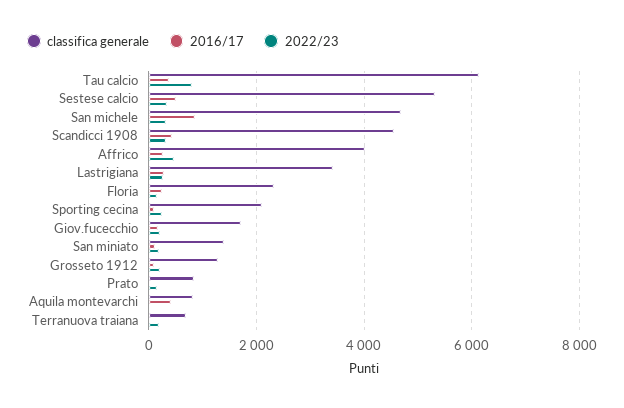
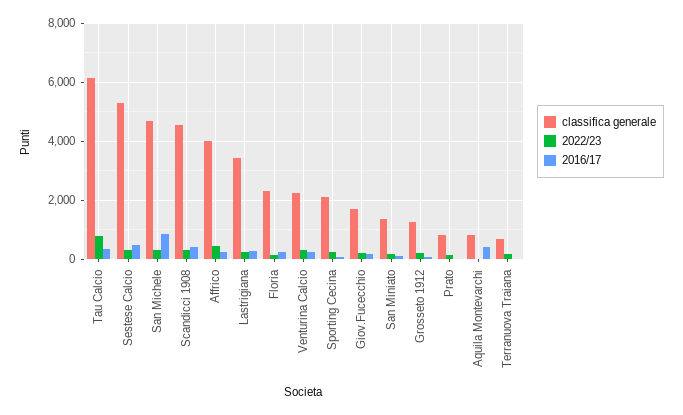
classifica generale, Venturina Calcio: none -> 2250
2022/23, Venturina Calcio: none -> 250
2016/17, Venturina Calcio: none -> 250

